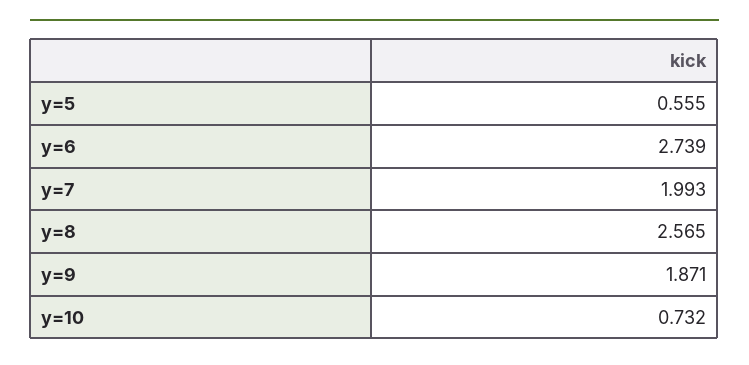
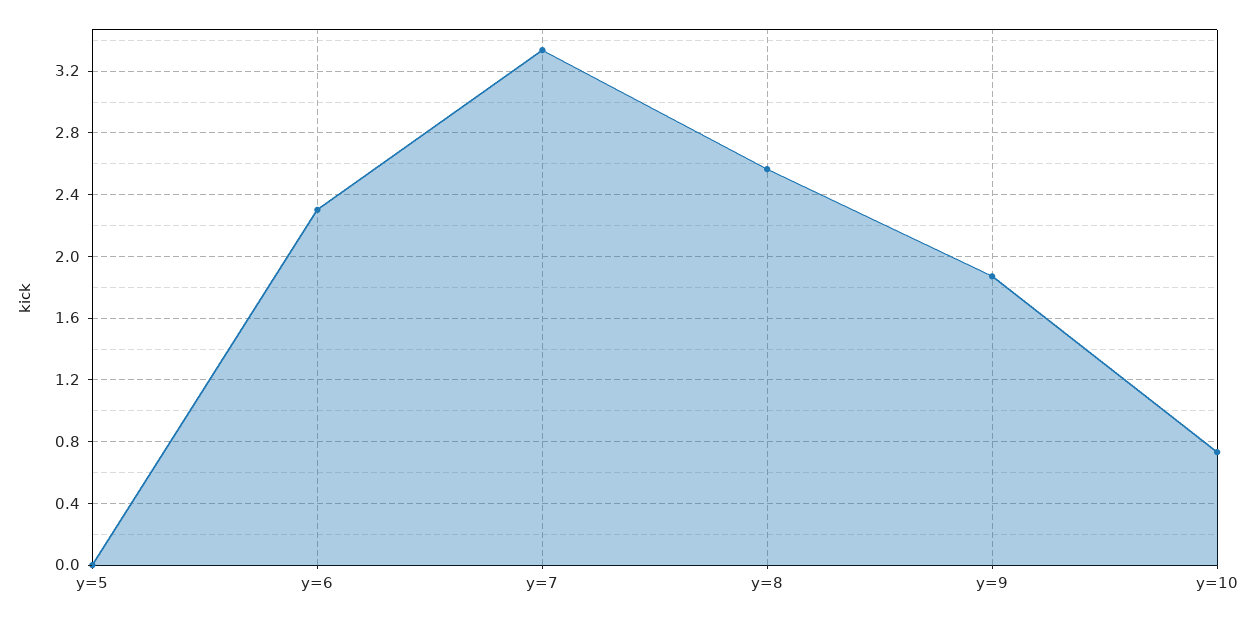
y=5: 0.555 -> 0
y=6: 2.739 -> 2.3
y=7: 1.993 -> 3.35

